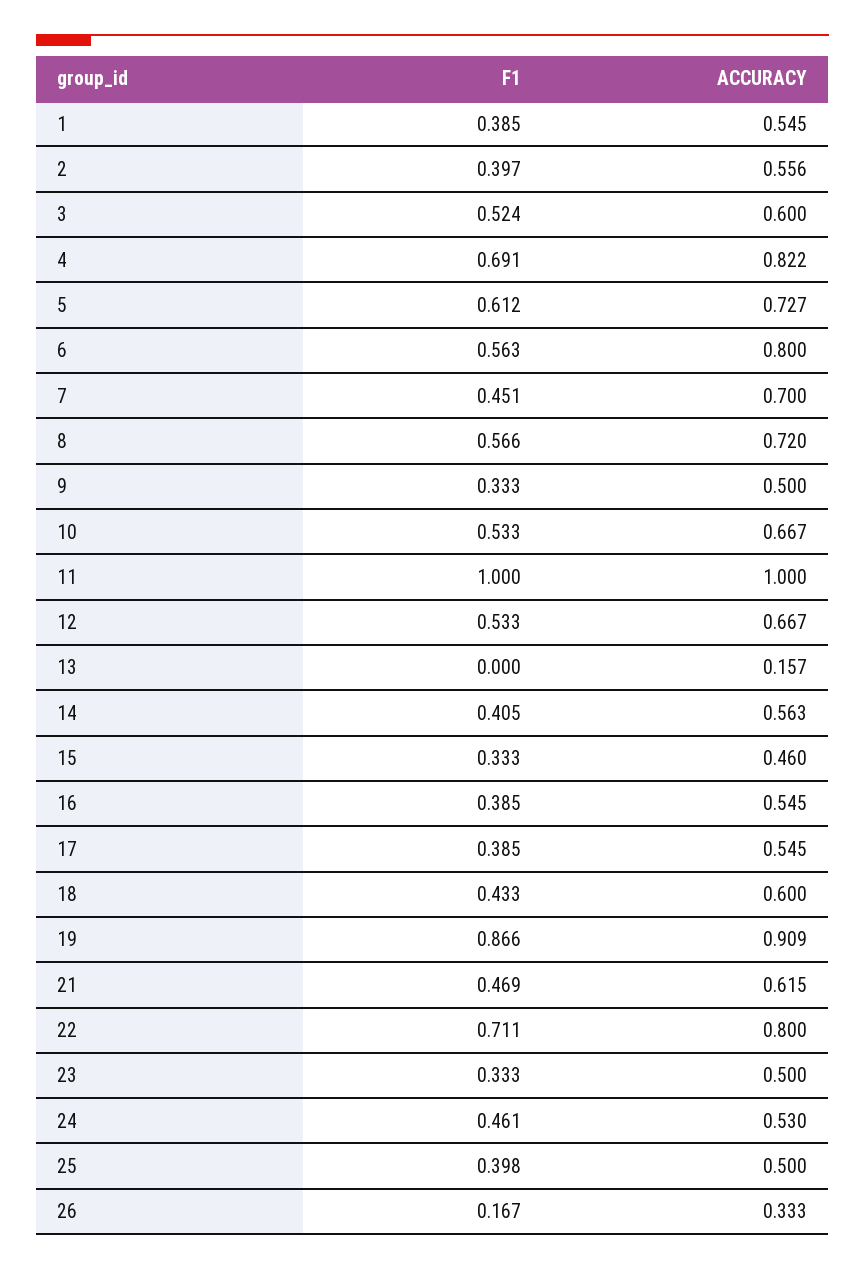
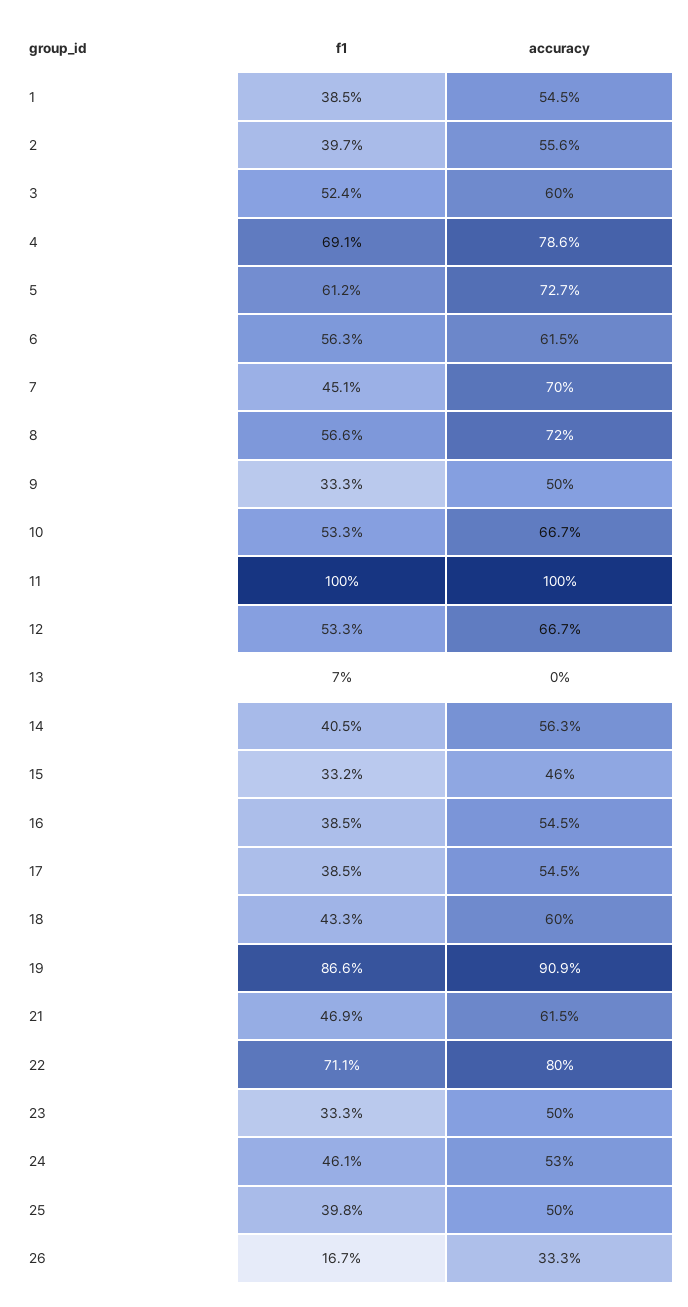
ACCURACY, 4: 0.822 -> 0.786
ACCURACY, 6: 0.8 -> 0.615
F1, 13: 0 -> 0.07
ACCURACY, 13: 0.157 -> 0
F1, 15: 0.333 -> 0.332

